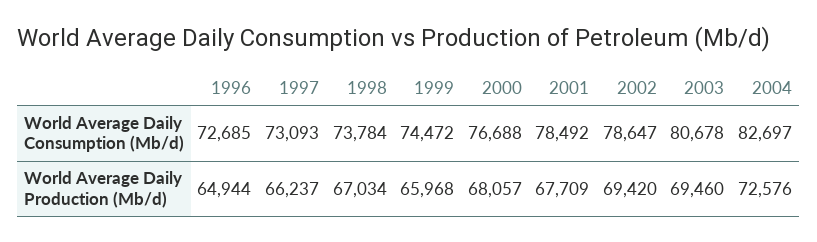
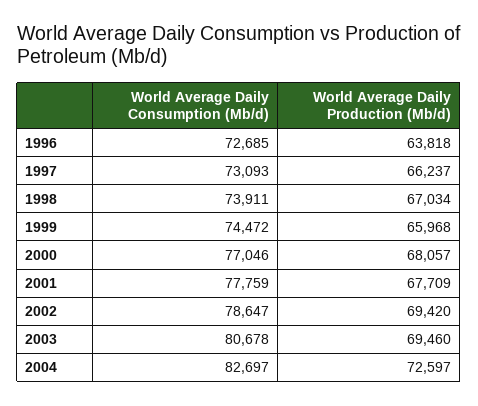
1998, World Average Daily Consumption (Mb/d): 73784 -> 73911
2000, World Average Daily Consumption (Mb/d): 76688 -> 77046
2001, World Average Daily Consumption (Mb/d): 78492 -> 77759
1996, World Average Daily Production (Mb/d): 64944 -> 63818
2004, World Average Daily Production (Mb/d): 72576 -> 72597

